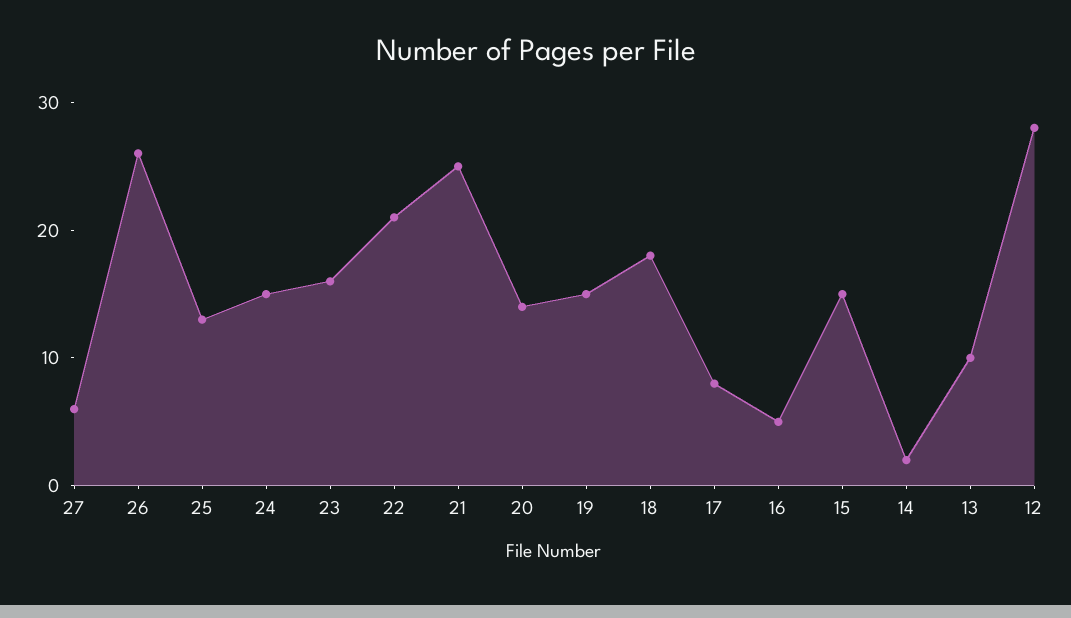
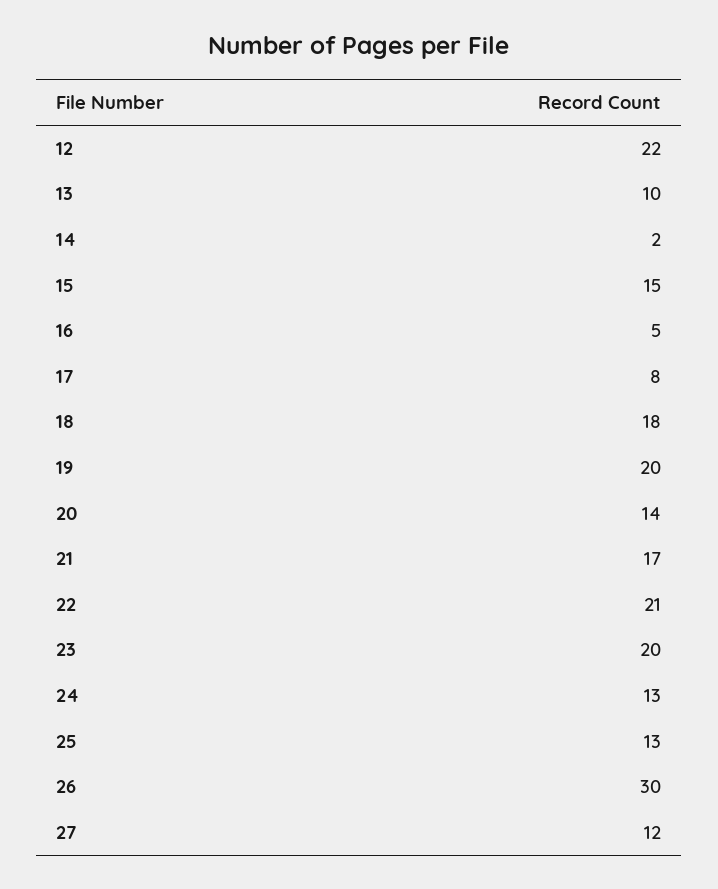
27: 6 -> 12
26: 26 -> 30
24: 15 -> 13
23: 16 -> 20
21: 25 -> 17
19: 15 -> 20
12: 28 -> 22

